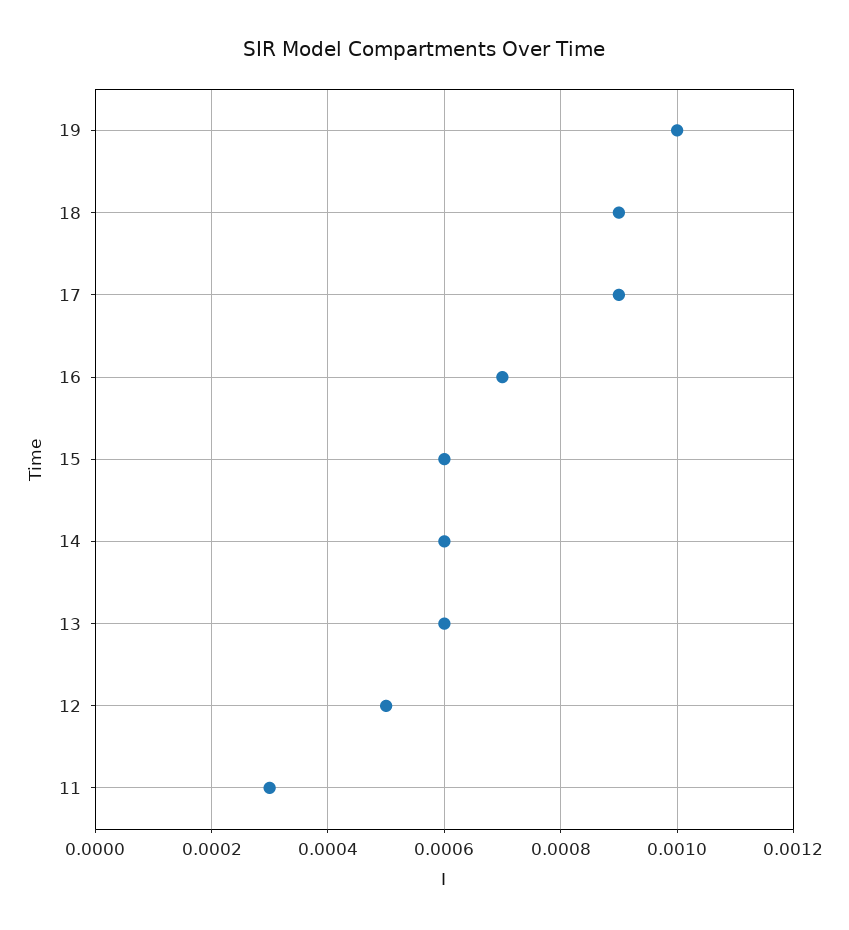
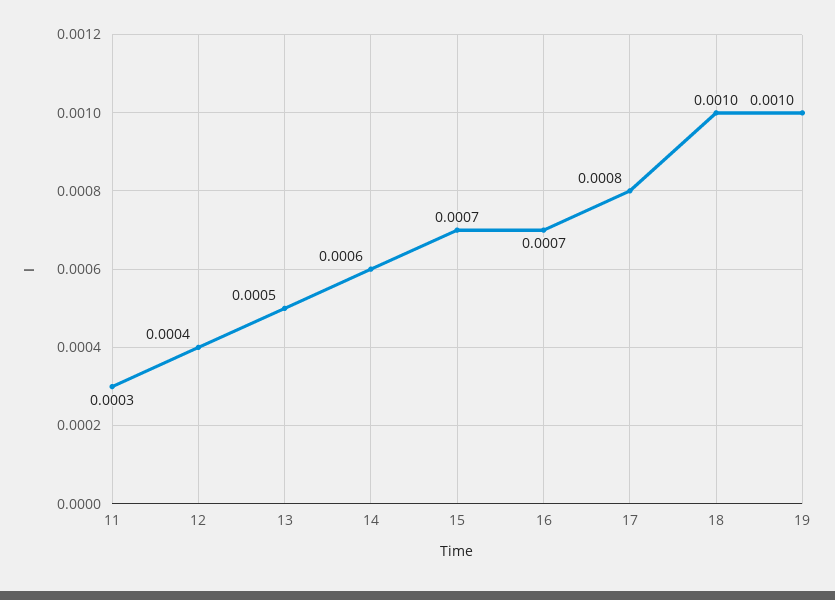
18: 0.0009 -> 0.001
17: 0.0009 -> 0.0008
15: 0.0006 -> 0.0007
13: 0.0006 -> 0.0005
12: 0.0005 -> 0.0004

